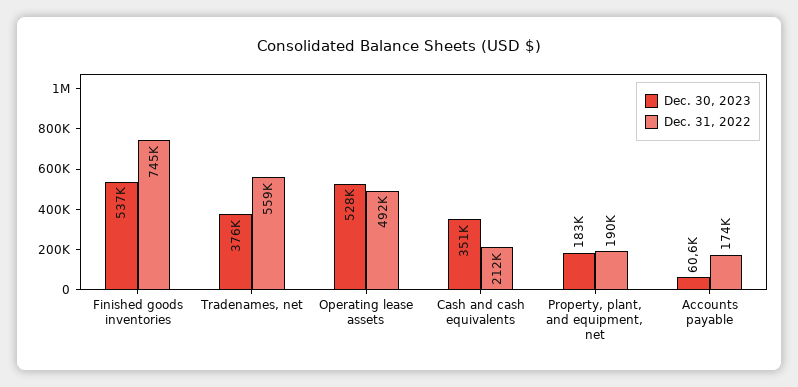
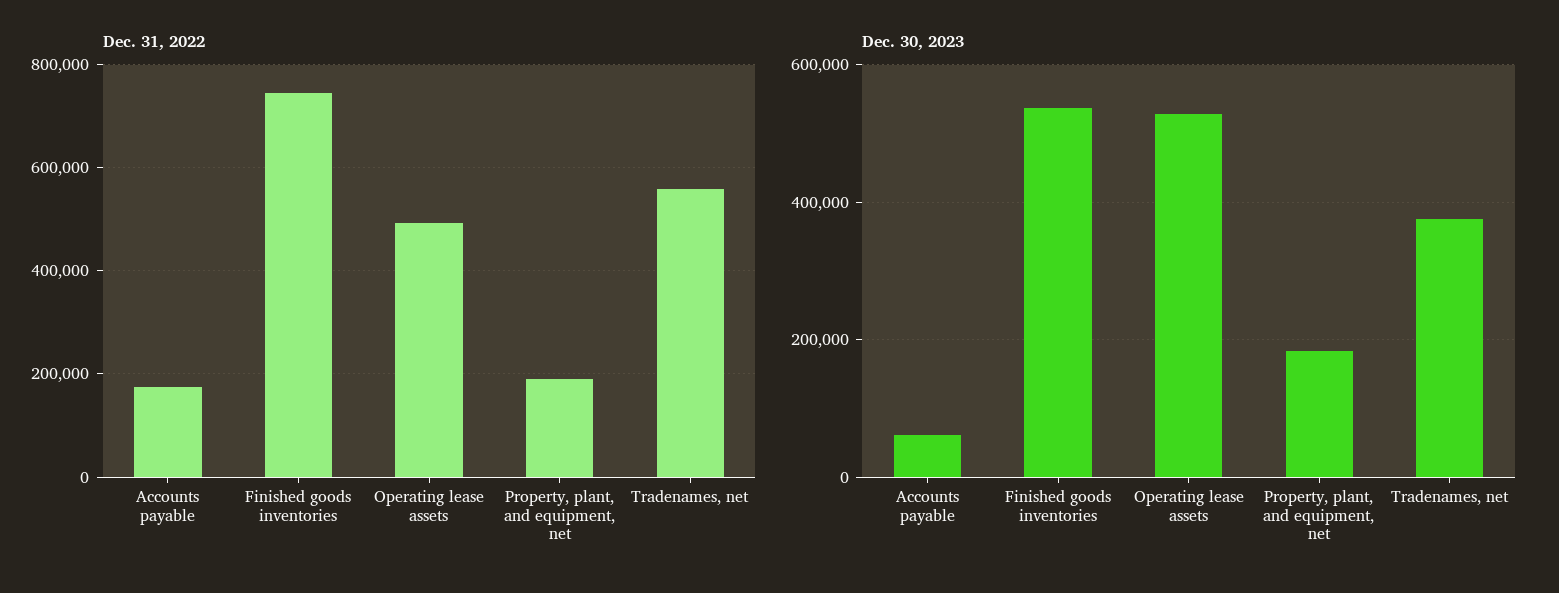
Dec. 30, 2023, Cash and cash equivalents: 351000 -> none
Dec. 31, 2022, Cash and cash equivalents: 212000 -> none

